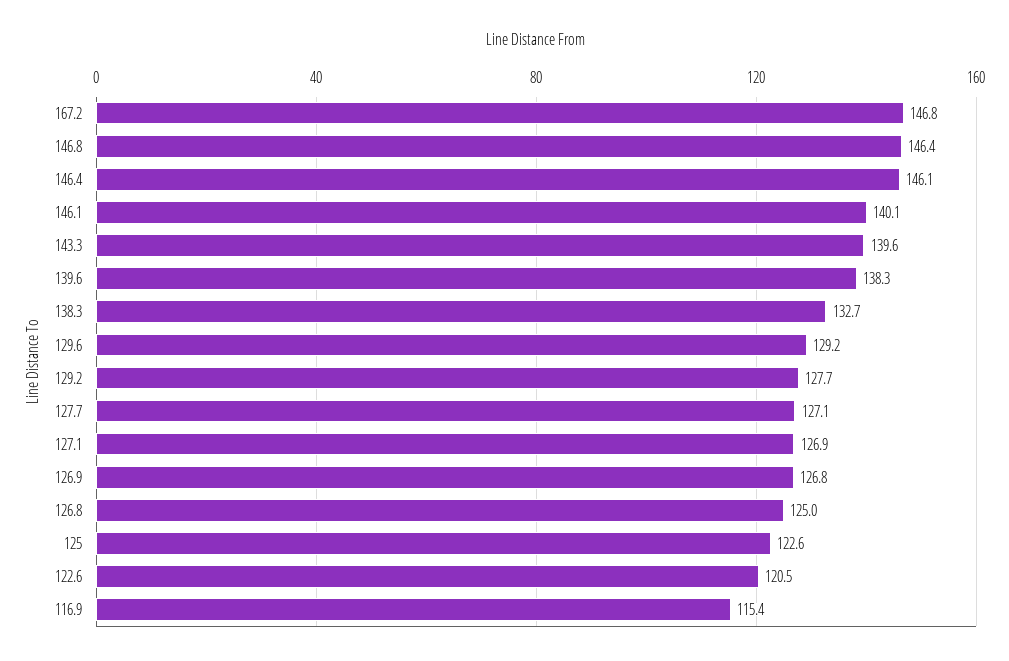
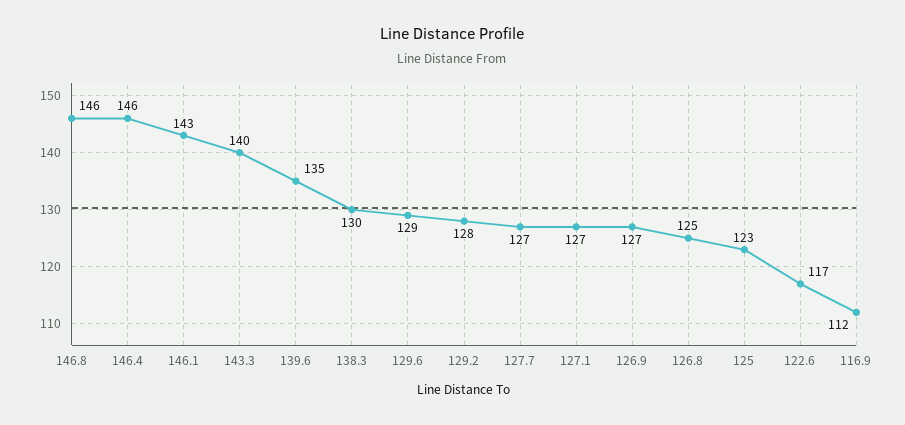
167.2: 146.8 -> none
146.1: 140.1 -> 143
139.6: 138.3 -> 135
138.3: 132.7 -> 130
122.6: 120.5 -> 117
116.9: 115.4 -> 112

